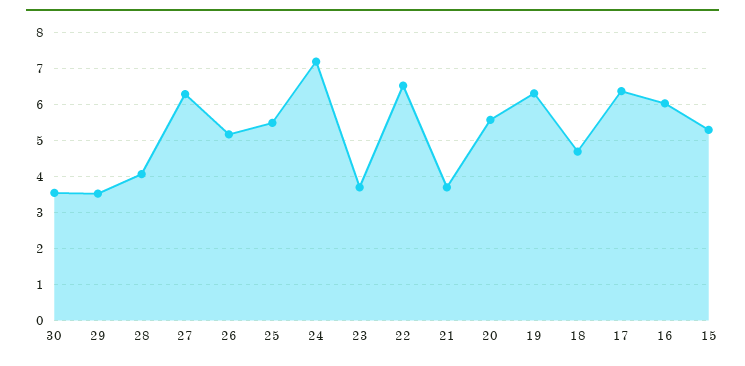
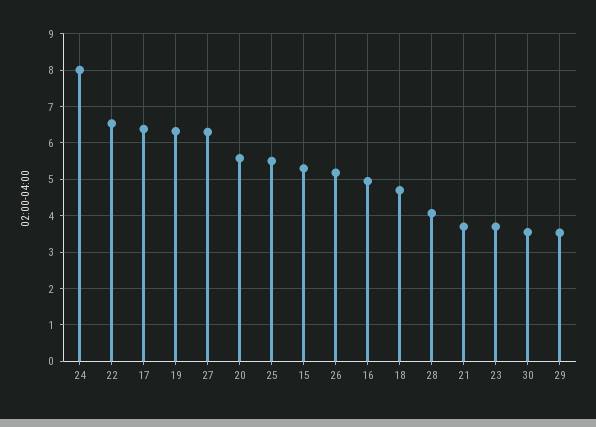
24: 7.2 -> 8
16: 6 -> 5

